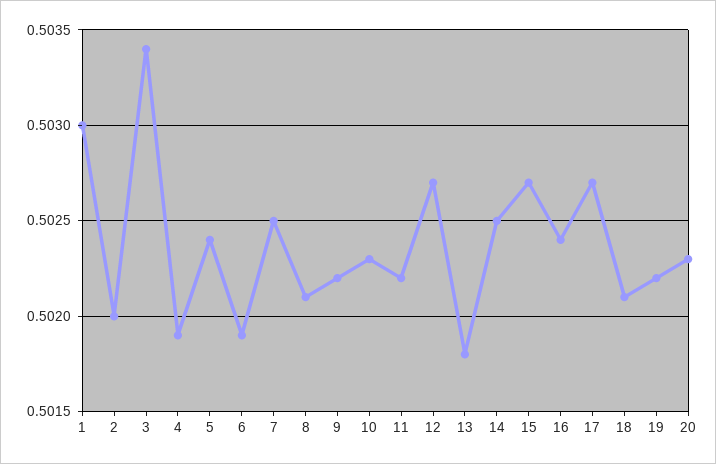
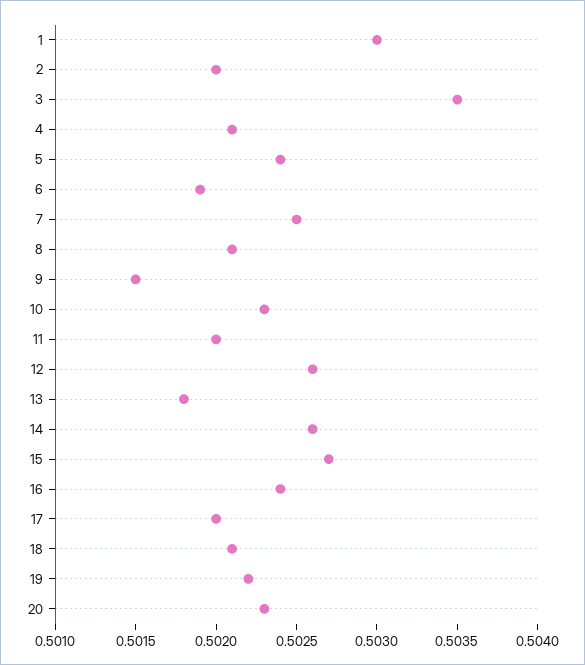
3: 0.5034 -> 0.5035
4: 0.5019 -> 0.5021
9: 0.5022 -> 0.5015
11: 0.5022 -> 0.502
12: 0.5027 -> 0.5026
14: 0.5025 -> 0.5026
17: 0.5027 -> 0.502

